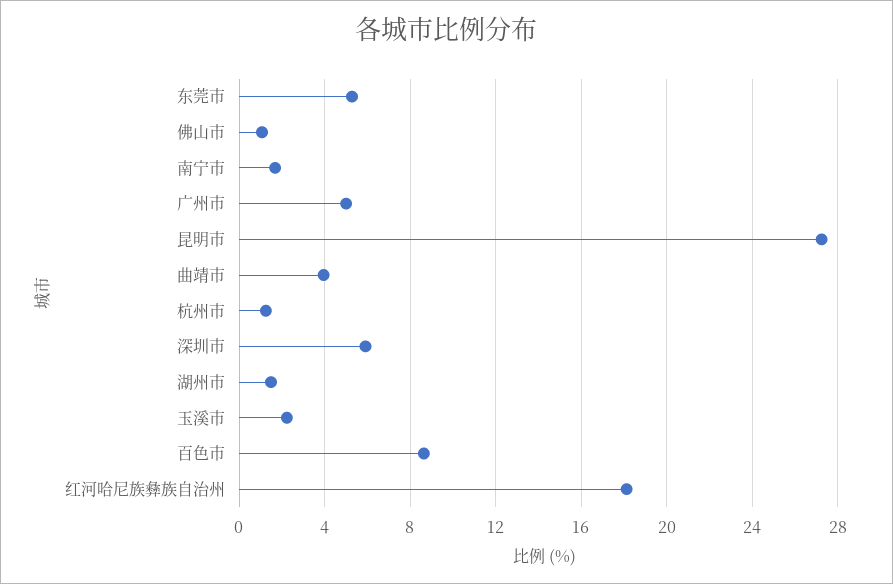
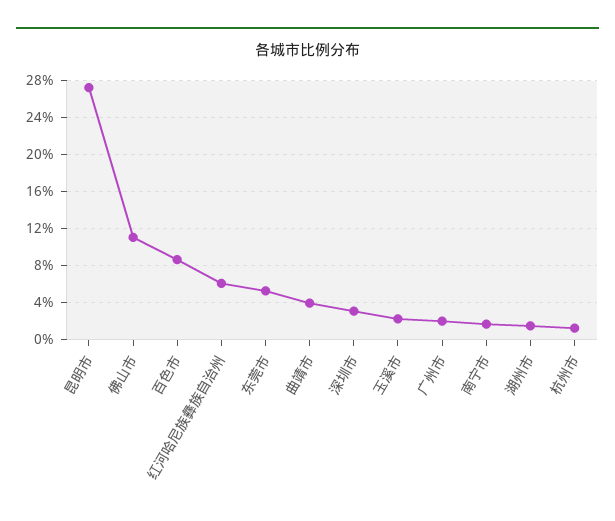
佛山市: 1 -> 11
广州市: 5 -> 2
深圳市: 6 -> 3
红河哈尼族彝族自治州: 18 -> 6

